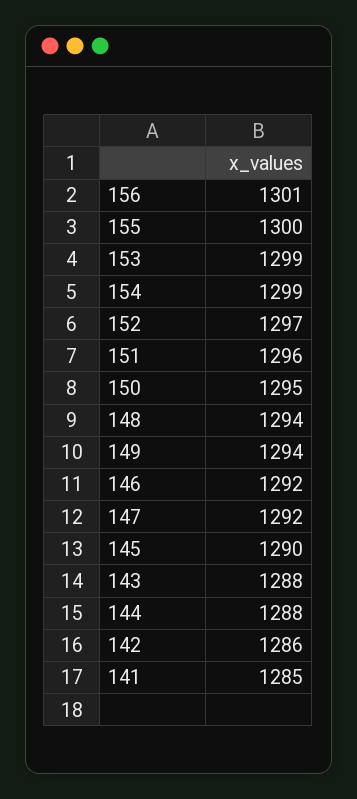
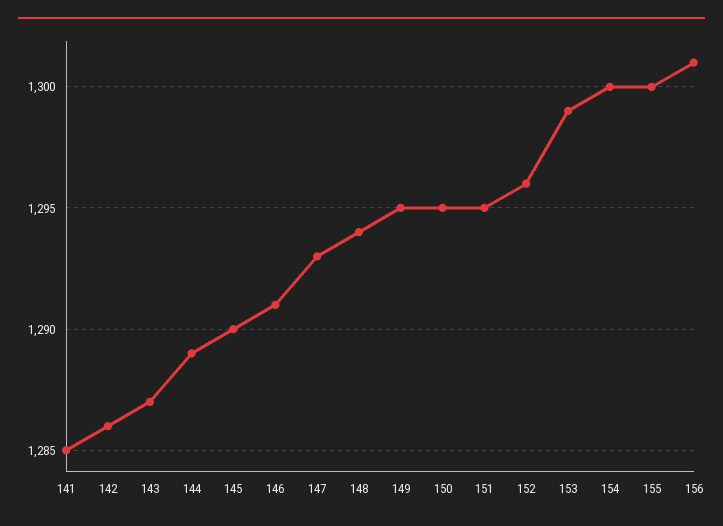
154: 1299 -> 1300
152: 1297 -> 1296
151: 1296 -> 1295
149: 1294 -> 1295
146: 1292 -> 1291
147: 1292 -> 1293
143: 1288 -> 1287
144: 1288 -> 1289

